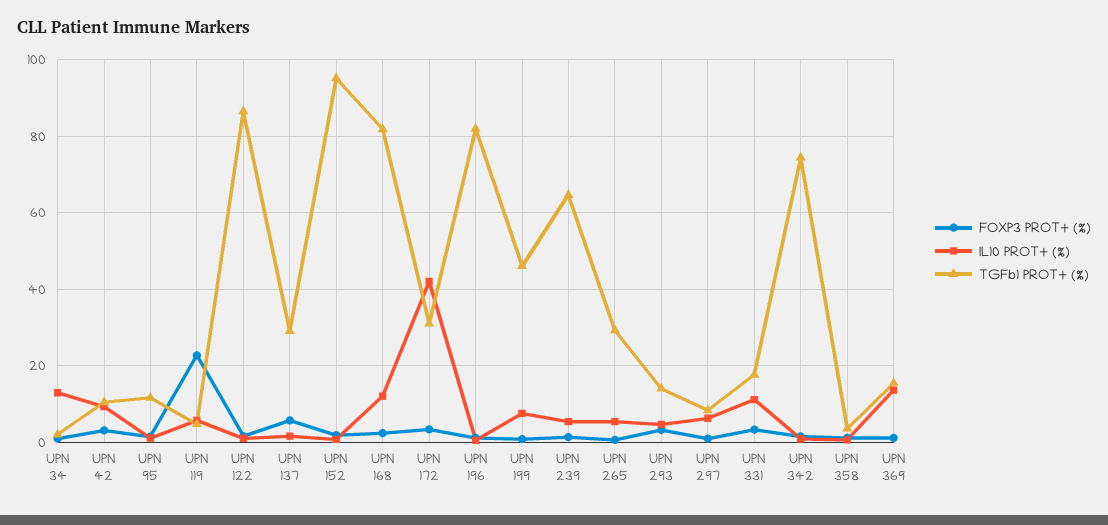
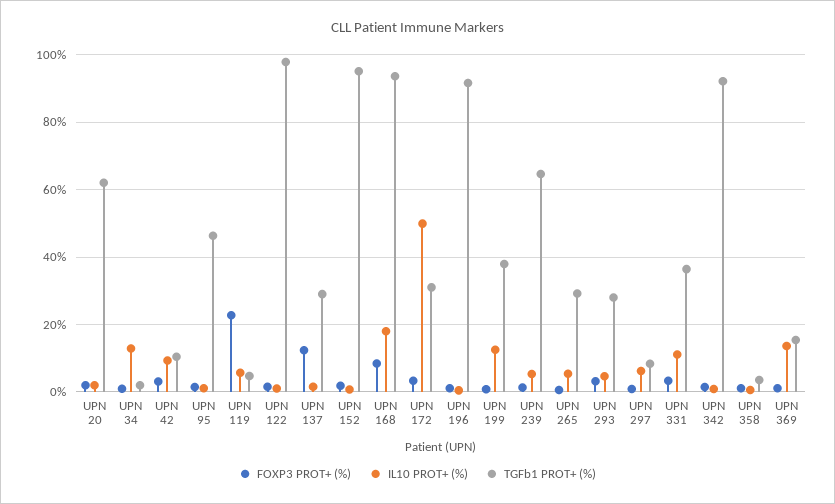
TGFb1 PROT+ (%), UPN 95: 12 -> 46
TGFb1 PROT+ (%), UPN 122: 86 -> 98
FOXP3 PROT+ (%), UPN 137: 6 -> 12
FOXP3 PROT+ (%), UPN 168: 2 -> 8
IL10 PROT+ (%), UPN 168: 12 -> 18
TGFb1 PROT+ (%), UPN 168: 82 -> 94
IL10 PROT+ (%), UPN 172: 42 -> 50
TGFb1 PROT+ (%), UPN 196: 82 -> 92
IL10 PROT+ (%), UPN 199: 8 -> 12
TGFb1 PROT+ (%), UPN 199: 46 -> 38
TGFb1 PROT+ (%), UPN 293: 14 -> 28
TGFb1 PROT+ (%), UPN 331: 18 -> 36
TGFb1 PROT+ (%), UPN 342: 74 -> 92
FOXP3 PROT+ (%), UPN 20: none -> 2
IL10 PROT+ (%), UPN 20: none -> 2
TGFb1 PROT+ (%), UPN 20: none -> 62

